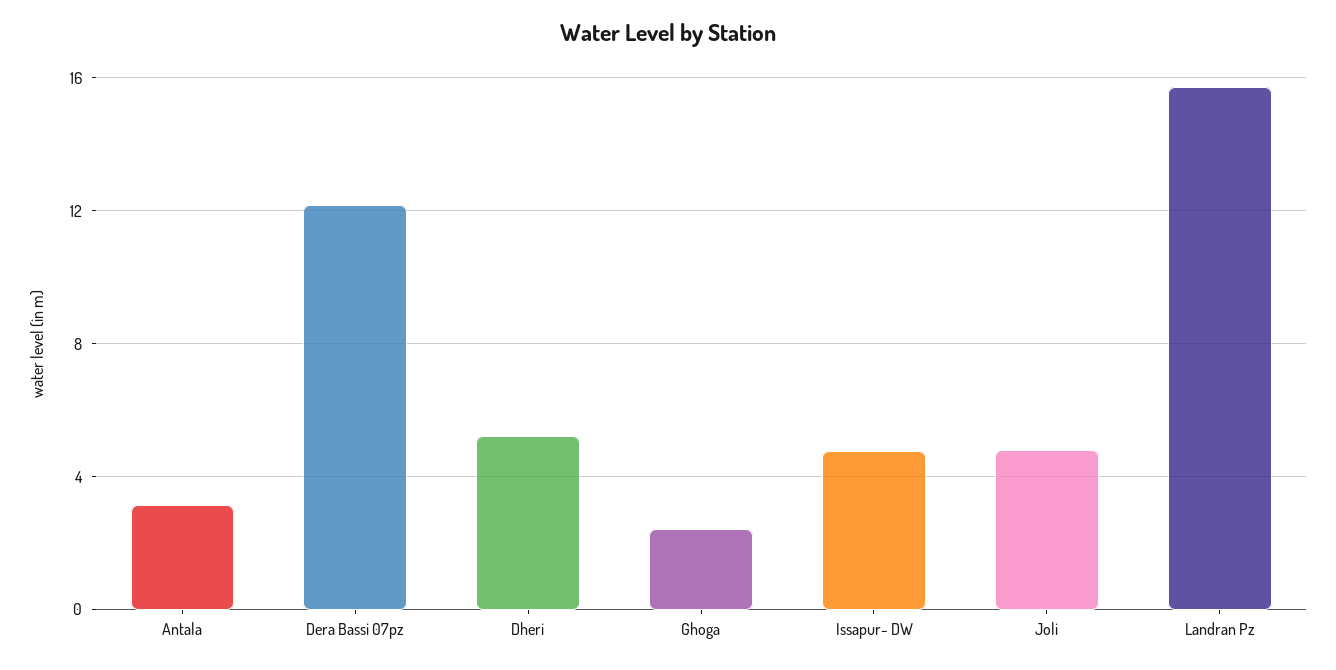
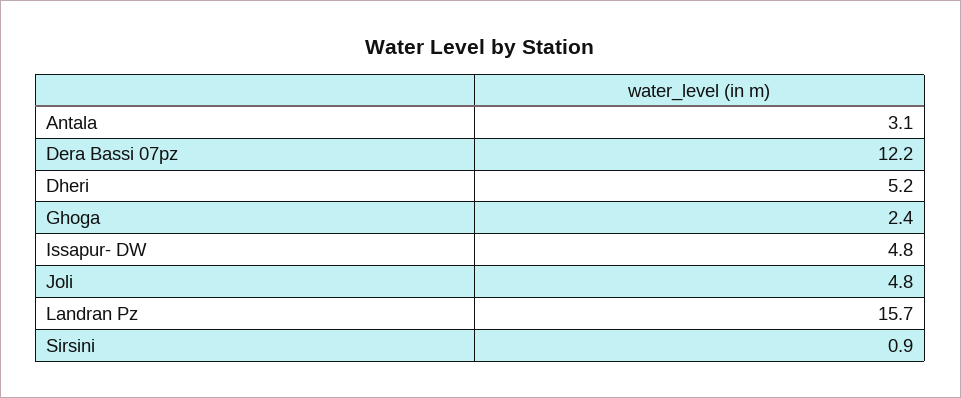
Sirsini: none -> 0.9

